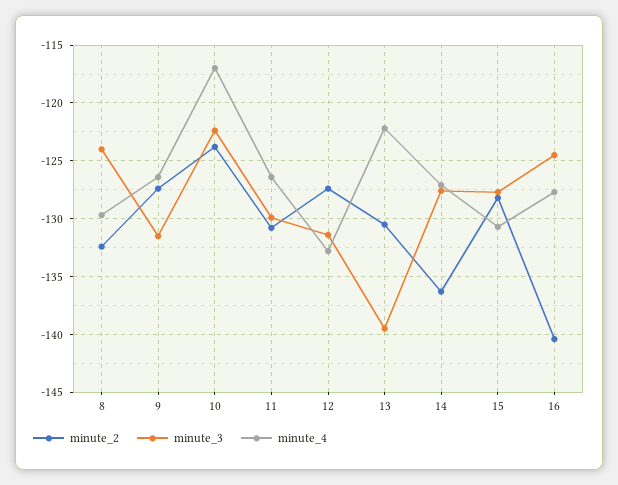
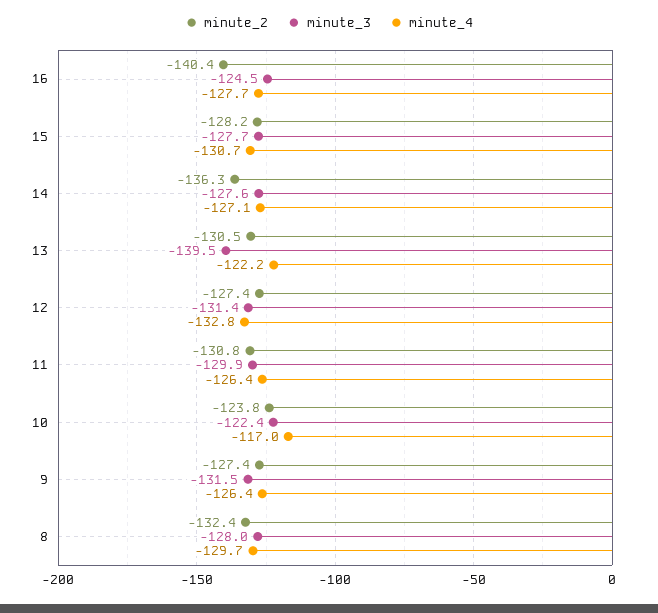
minute_3, 8: -124 -> -128

